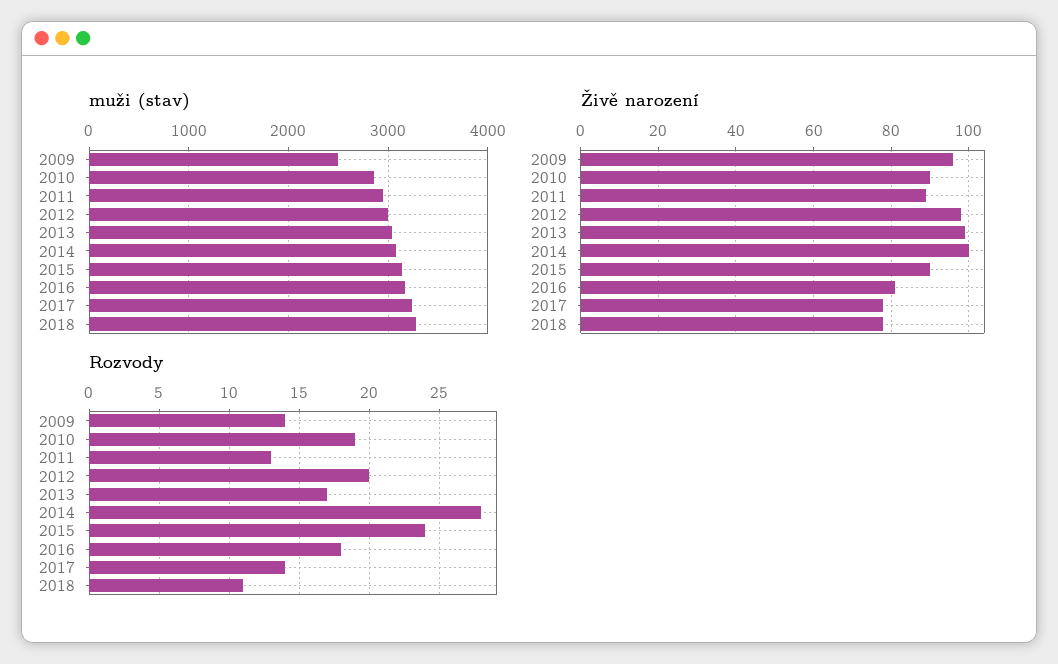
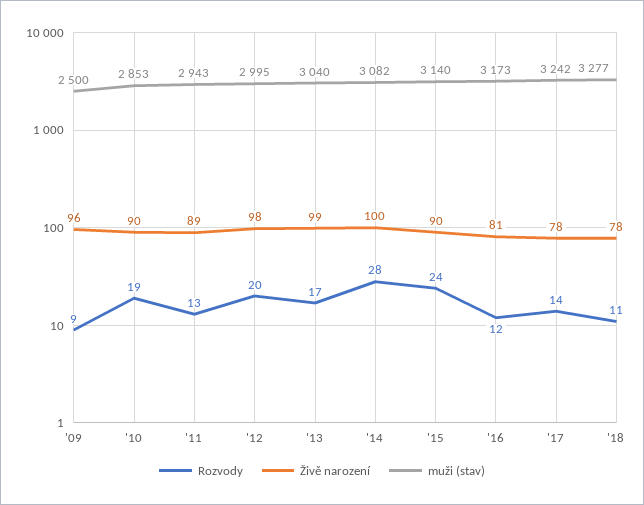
Rozvody, 2009: 14 -> 9
Rozvody, 2016: 18 -> 12

